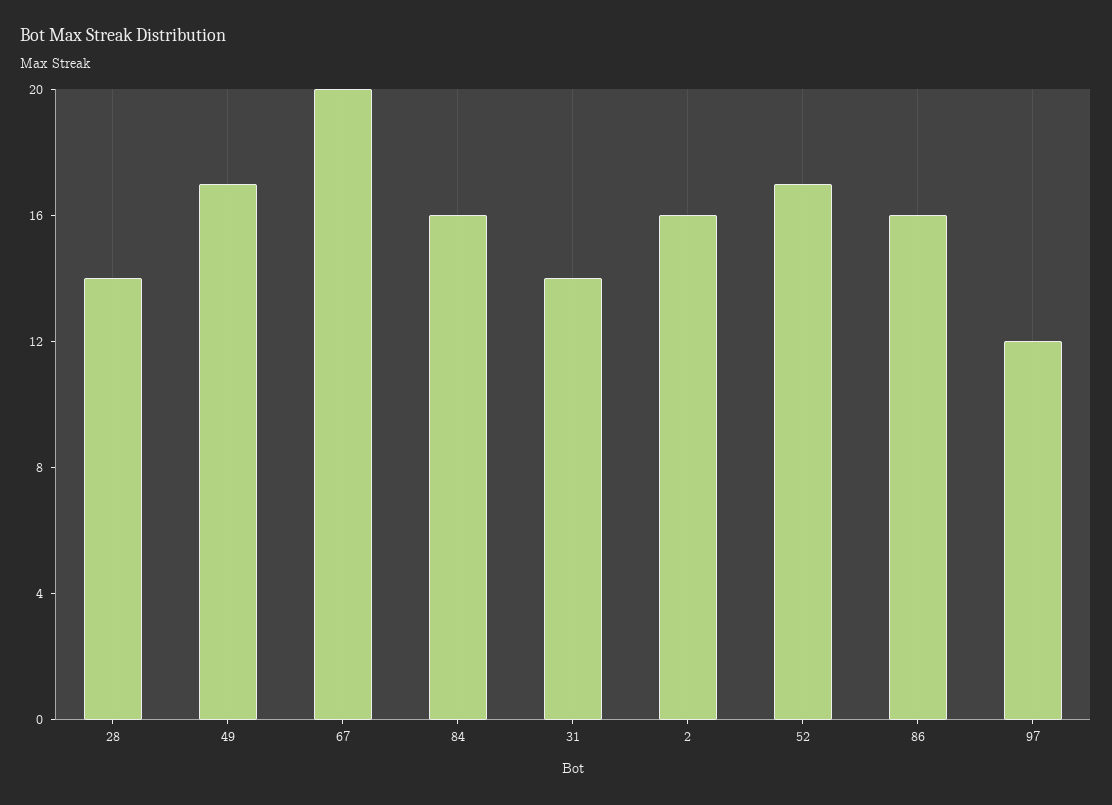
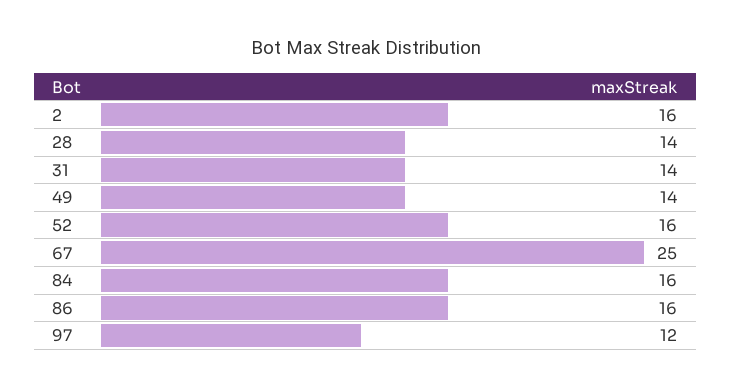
49: 17 -> 14
67: 20 -> 25
52: 17 -> 16

